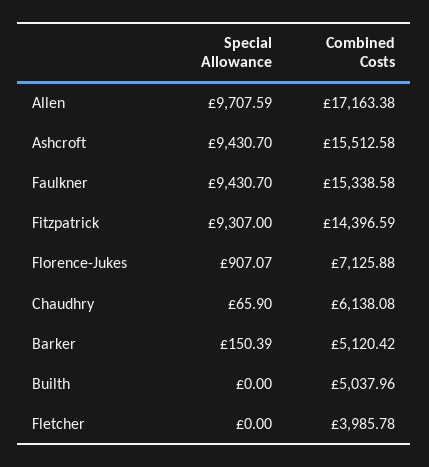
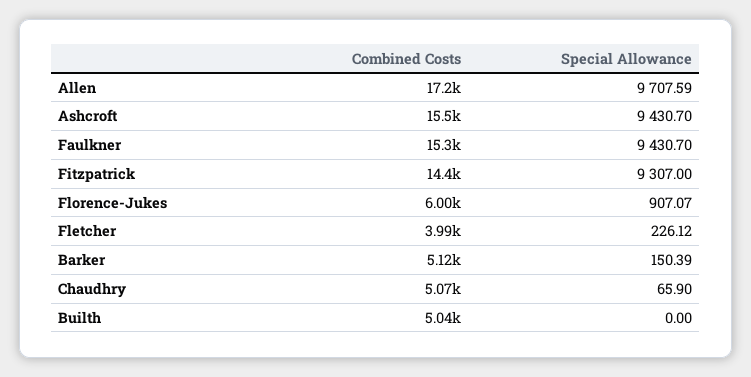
Combined Costs, Florence-Jukes: 7125.88 -> 6000
Combined Costs, Chaudhry: 6138.08 -> 5070
Special Allowance, Fletcher: 0 -> 226.12

